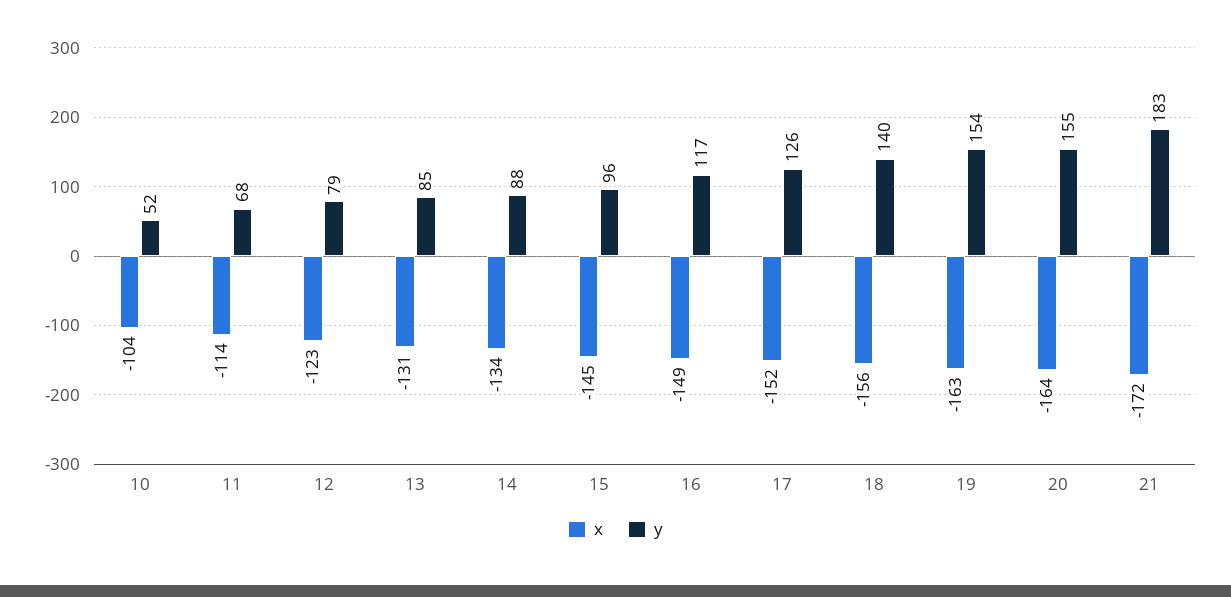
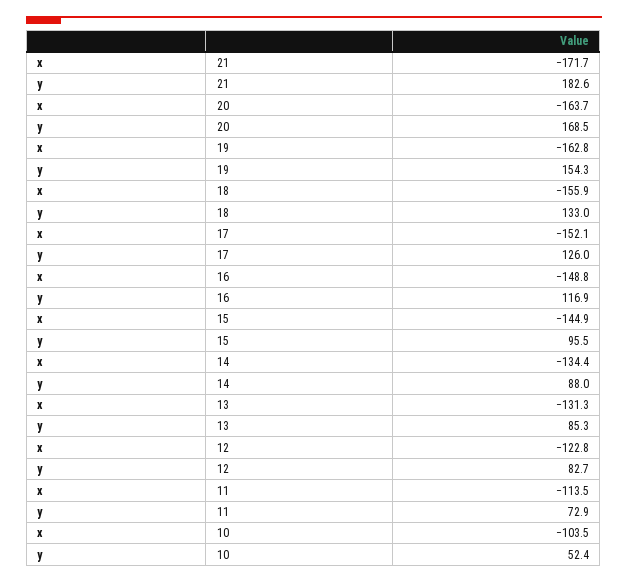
y, 11: 68 -> 72.9
y, 12: 79 -> 82.7
y, 18: 140 -> 133
y, 20: 155 -> 168.5

